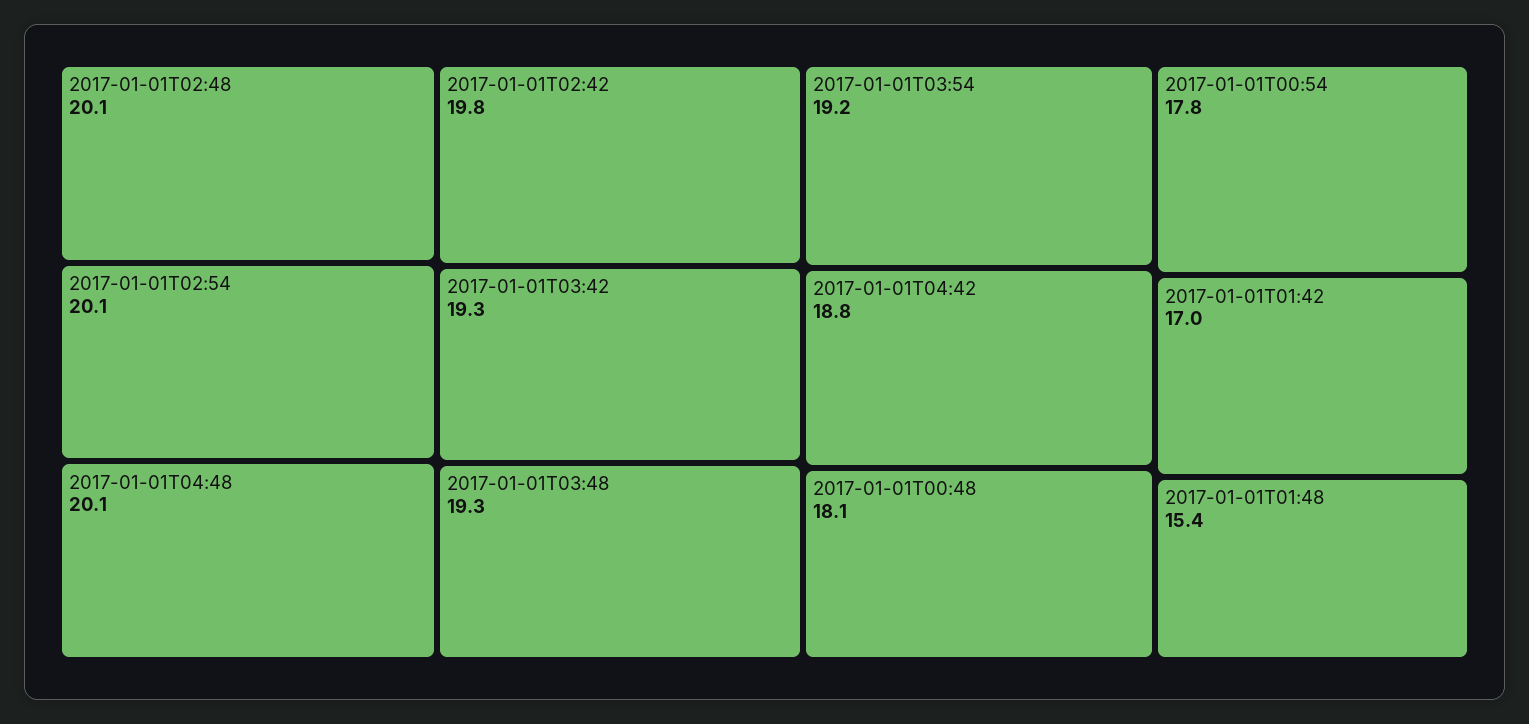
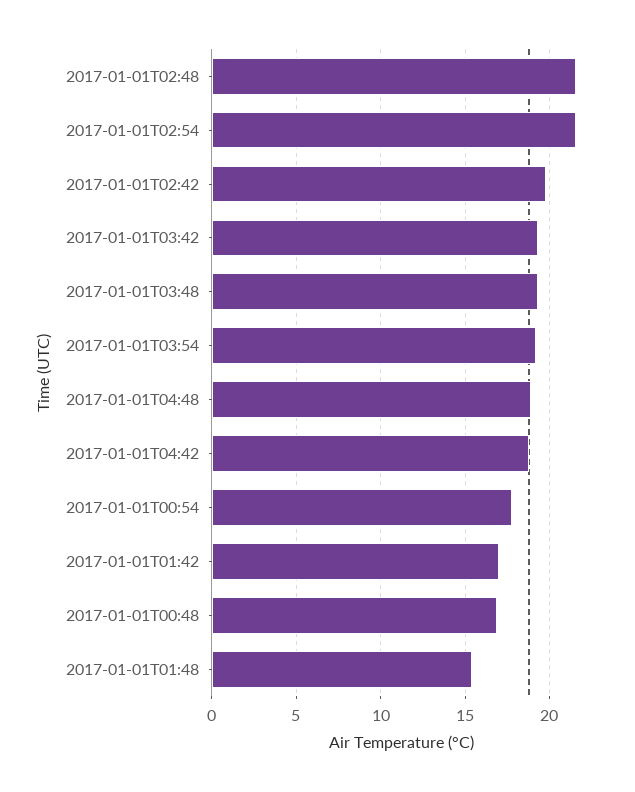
2017-01-01T02:48: 20.1 -> 21.5
2017-01-01T02:54: 20.1 -> 21.5
2017-01-01T04:48: 20.1 -> 19
2017-01-01T00:48: 18.1 -> 17

